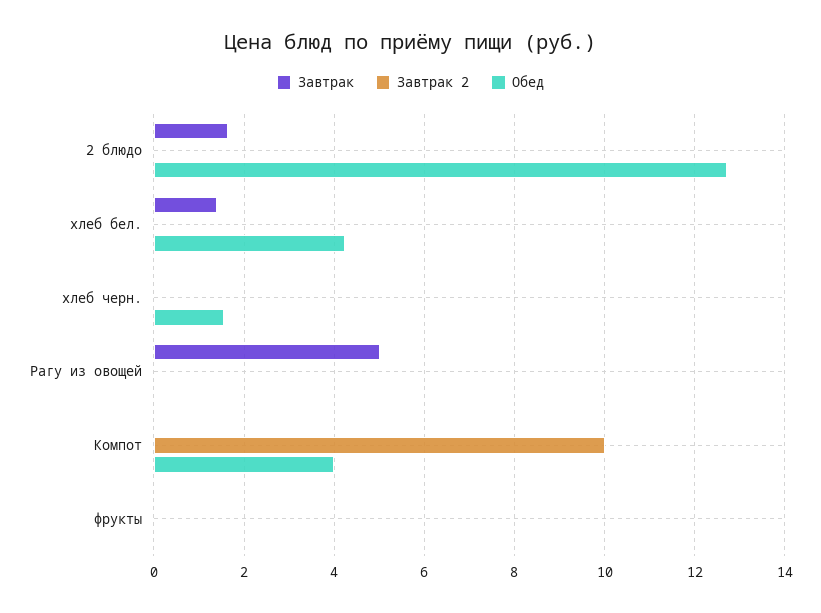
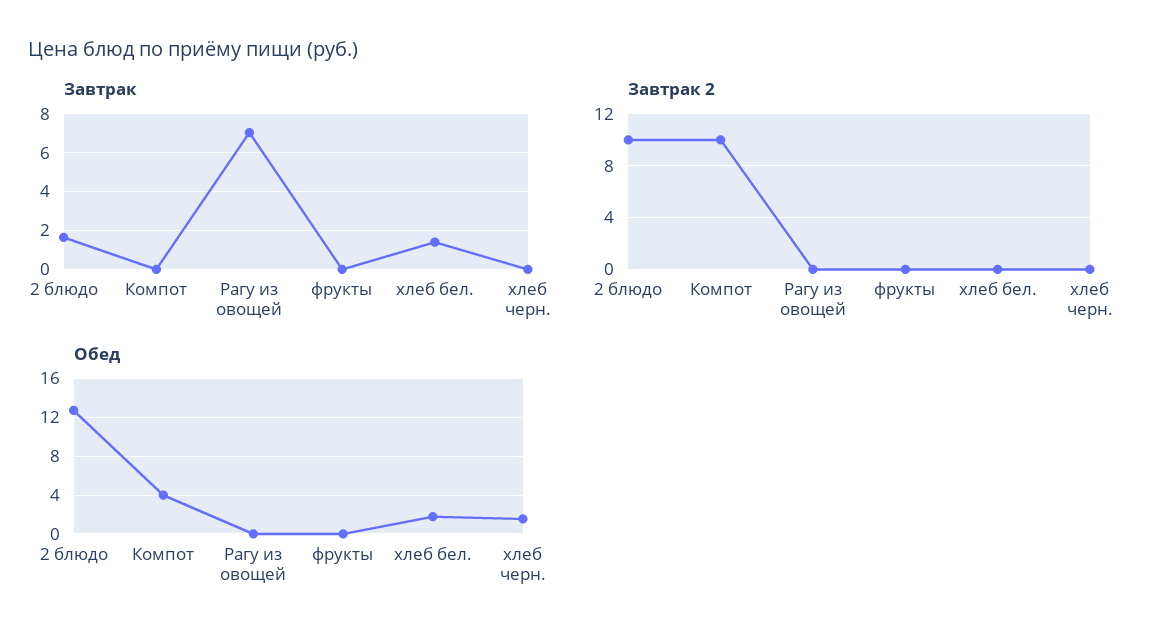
Завтрак 2, 2 блюдо: 0 -> 10
Обед, хлеб бел.: 4.2 -> 2
Завтрак, Рагу из овощей: 5 -> 7

